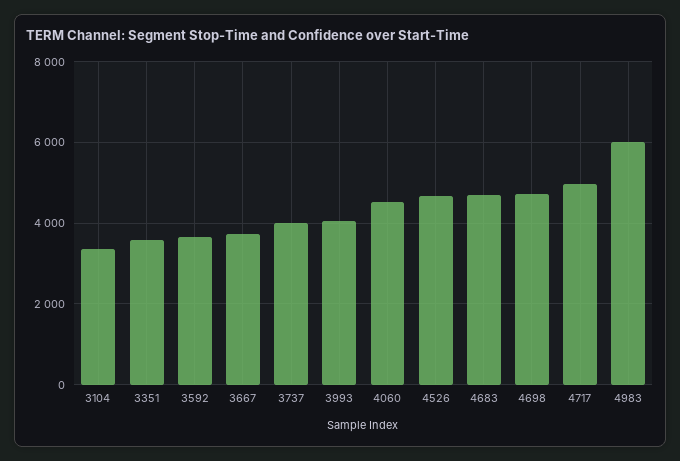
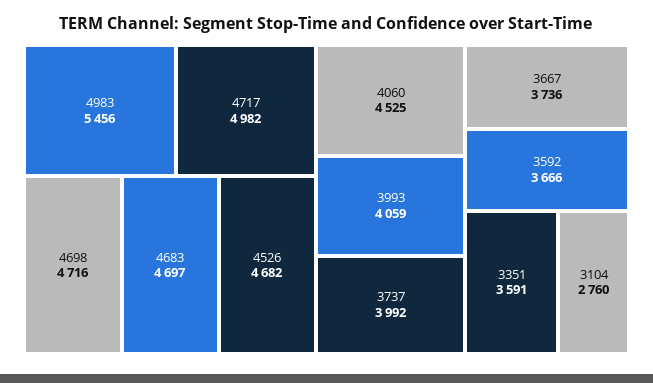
3104: 3400 -> 2760
4983: 6000 -> 5456

